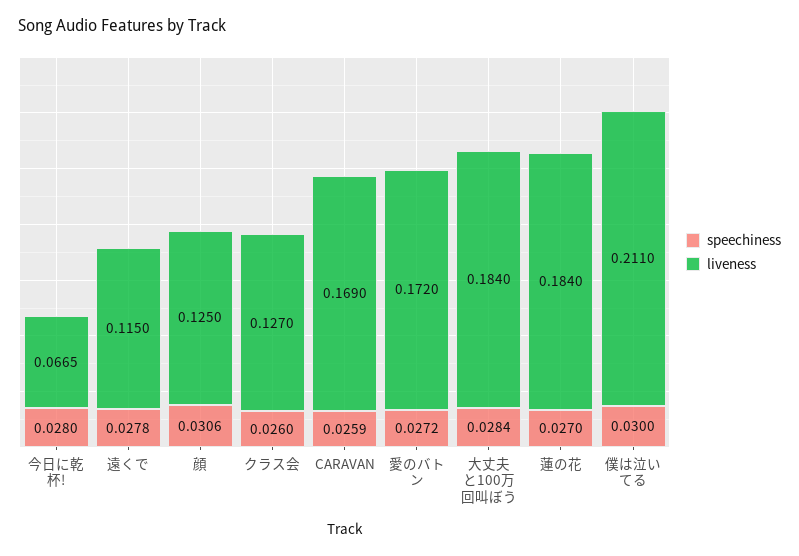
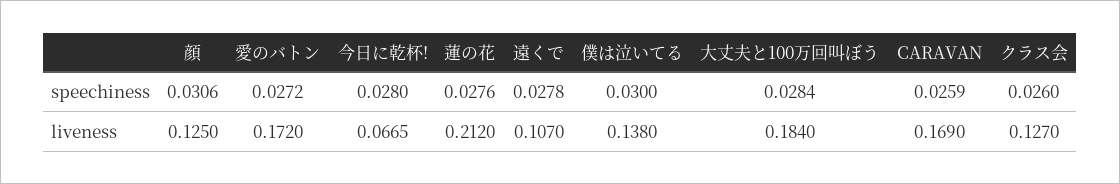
liveness, 遠くで: 0.115 -> 0.107
speechiness, 蓮の花: 0.027 -> 0.0276
liveness, 蓮の花: 0.184 -> 0.212
liveness, 僕は泣いてる: 0.211 -> 0.138

